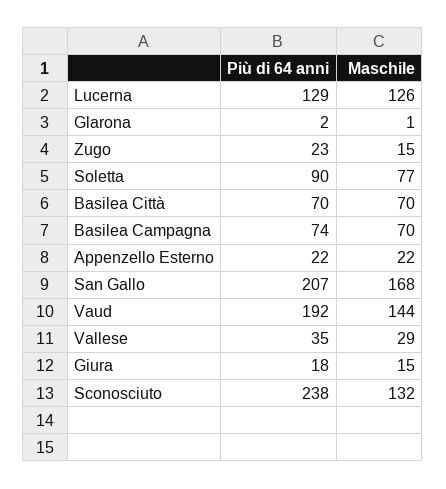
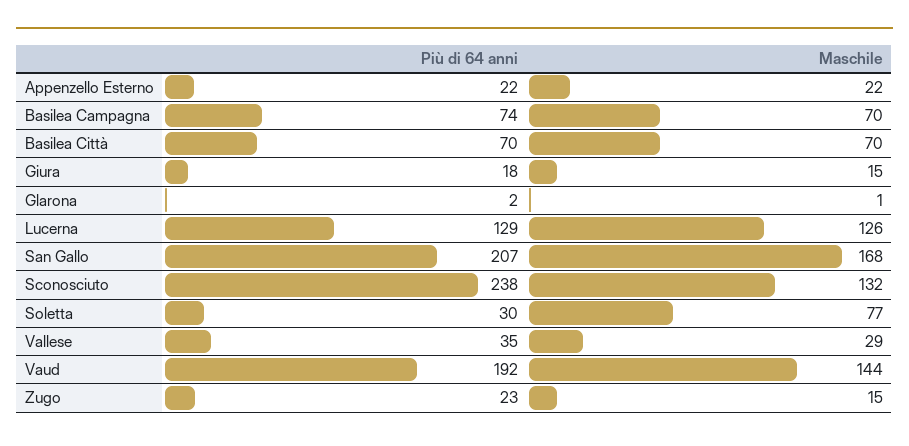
Più di 64 anni, Soletta: 90 -> 30

